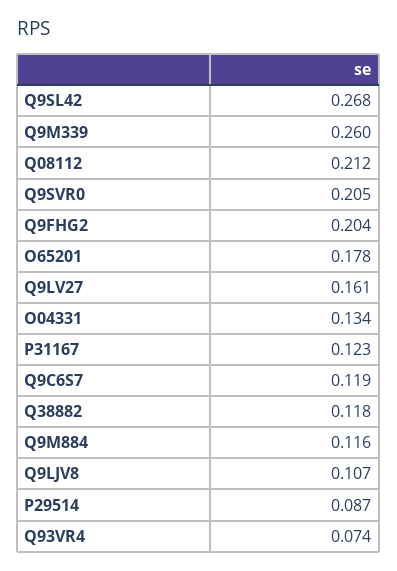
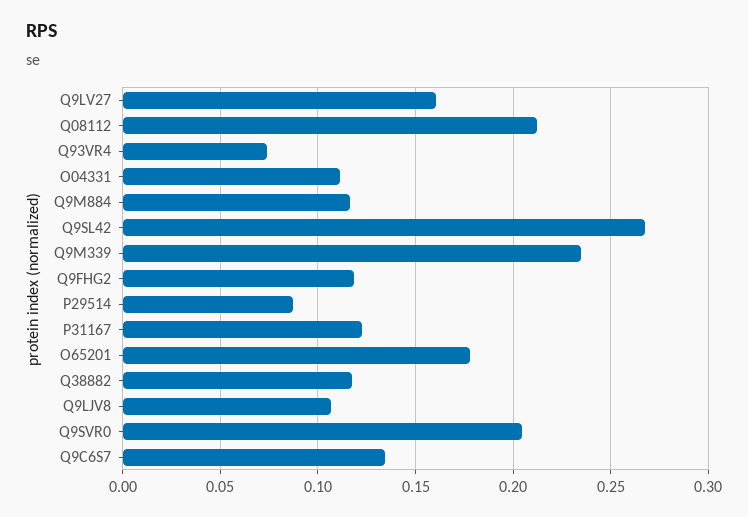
Q9M339: 0.26 -> 0.235
Q9FHG2: 0.204 -> 0.12
O04331: 0.134 -> 0.11
Q9C6S7: 0.119 -> 0.135

